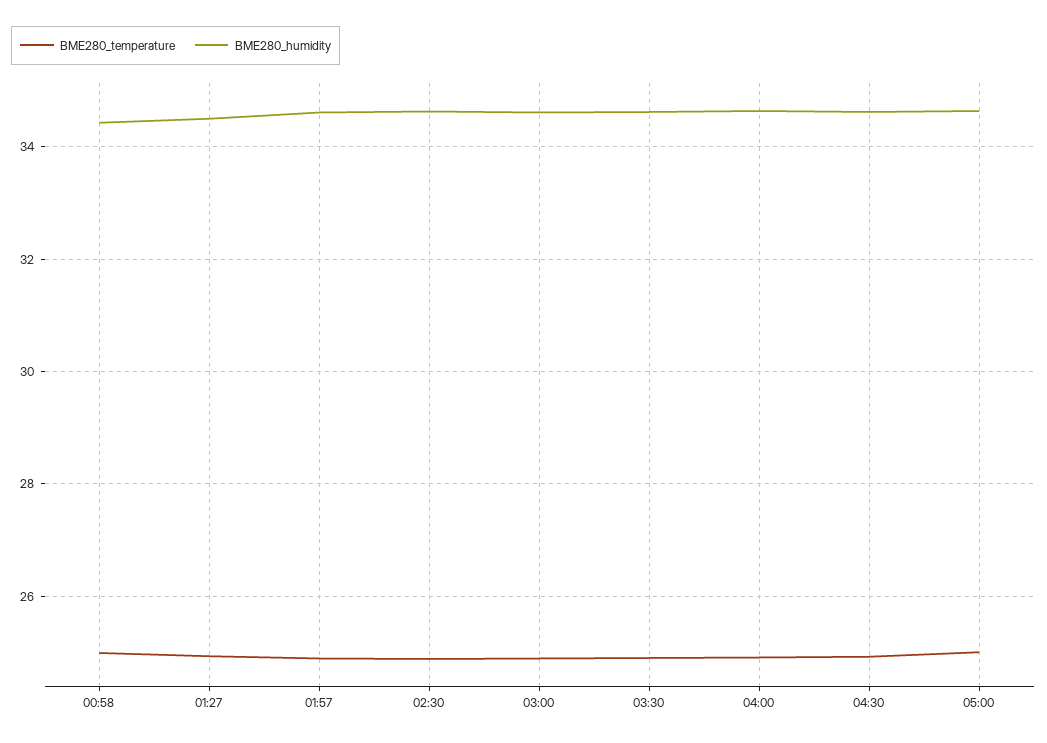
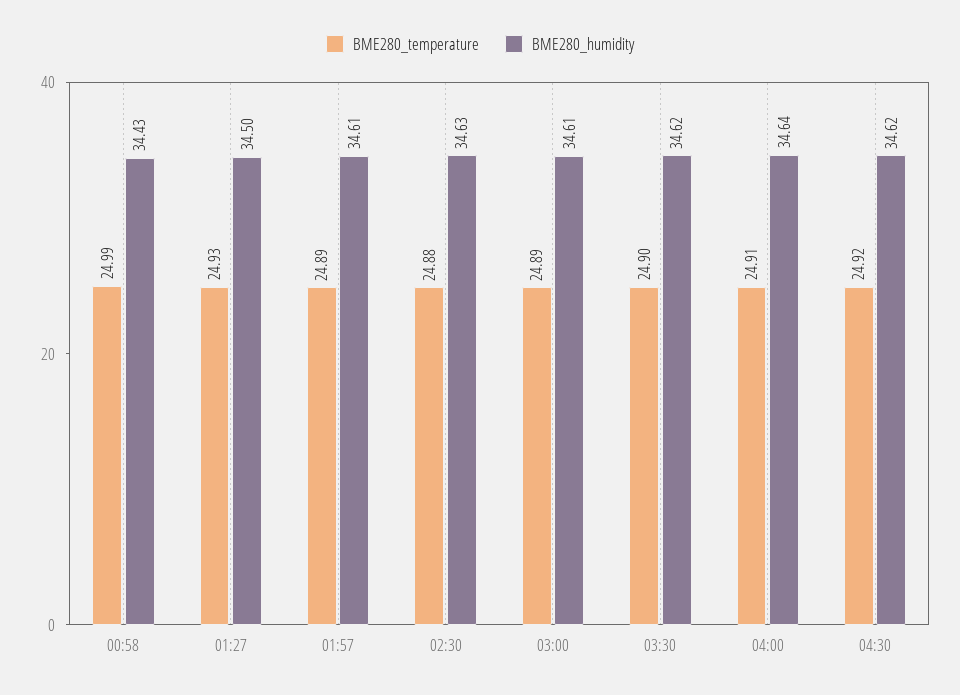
BME280_temperature, 05:00: 25 -> none
BME280_humidity, 05:00: 34.6 -> none

